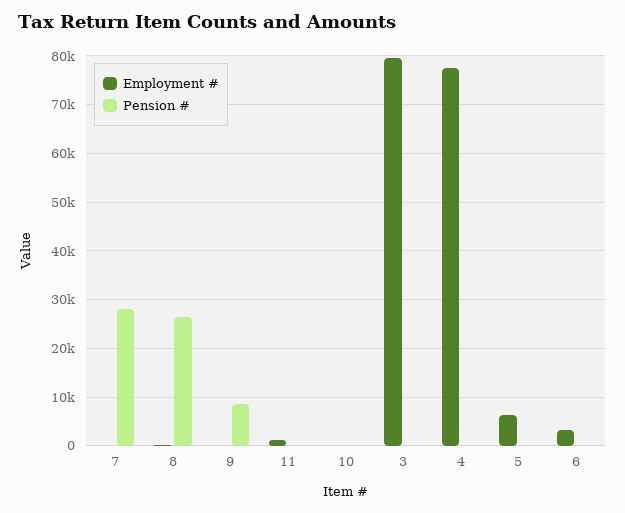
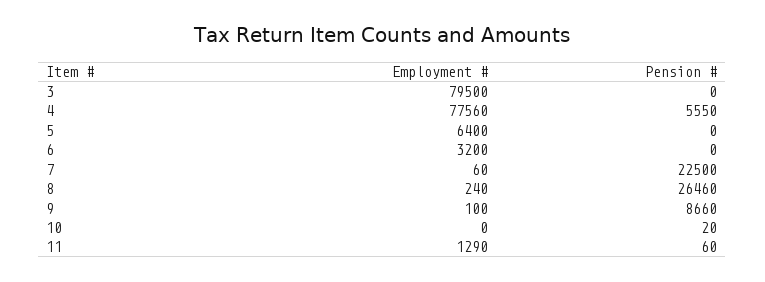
Pension #, 7: 28000 -> 22500
Pension #, 4: 0 -> 5550

